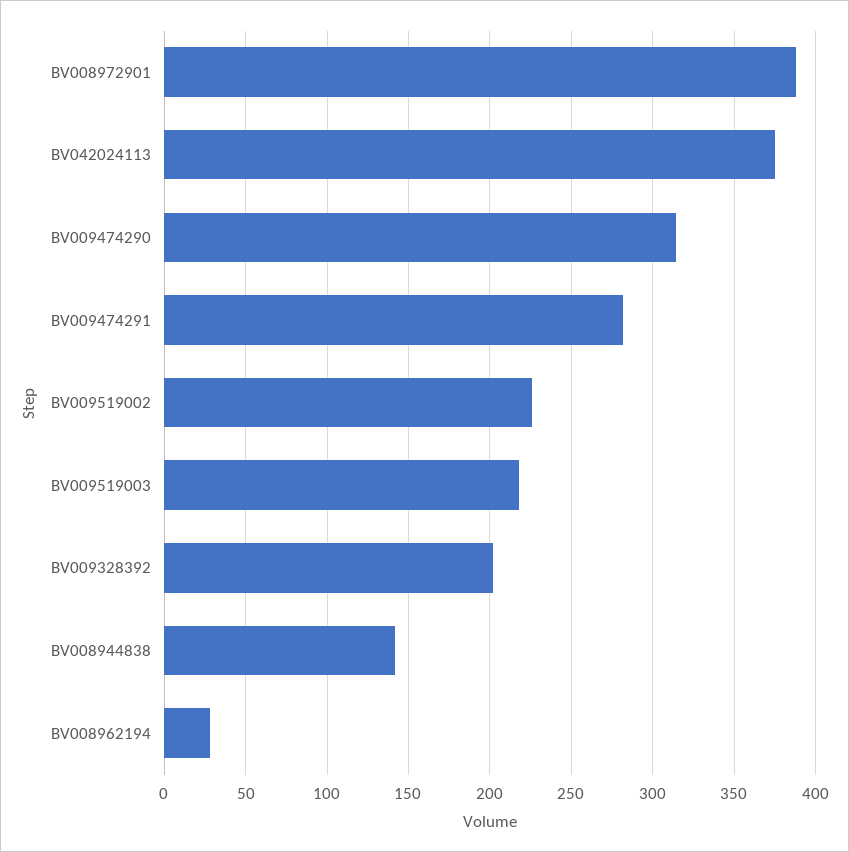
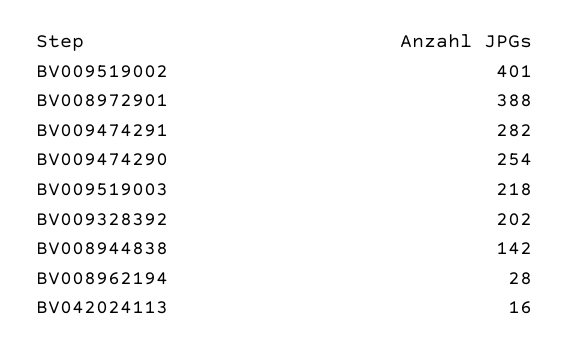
BV042024113: 375 -> 16
BV009474290: 315 -> 254
BV009519002: 225 -> 401

